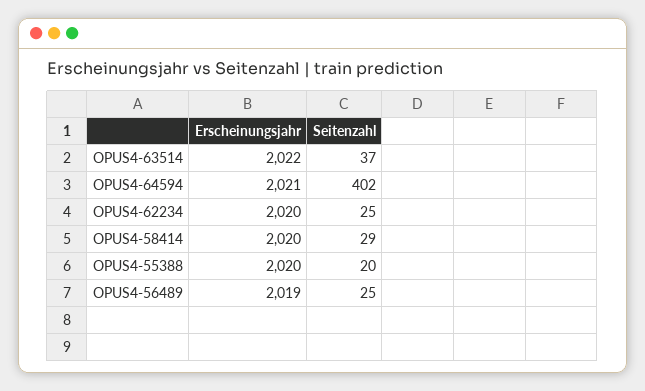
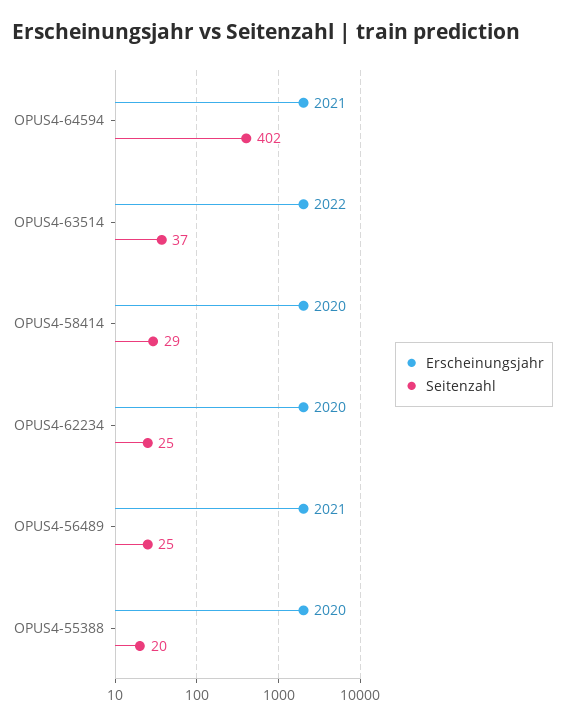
Erscheinungsjahr, OPUS4-56489: 2019 -> 2021

